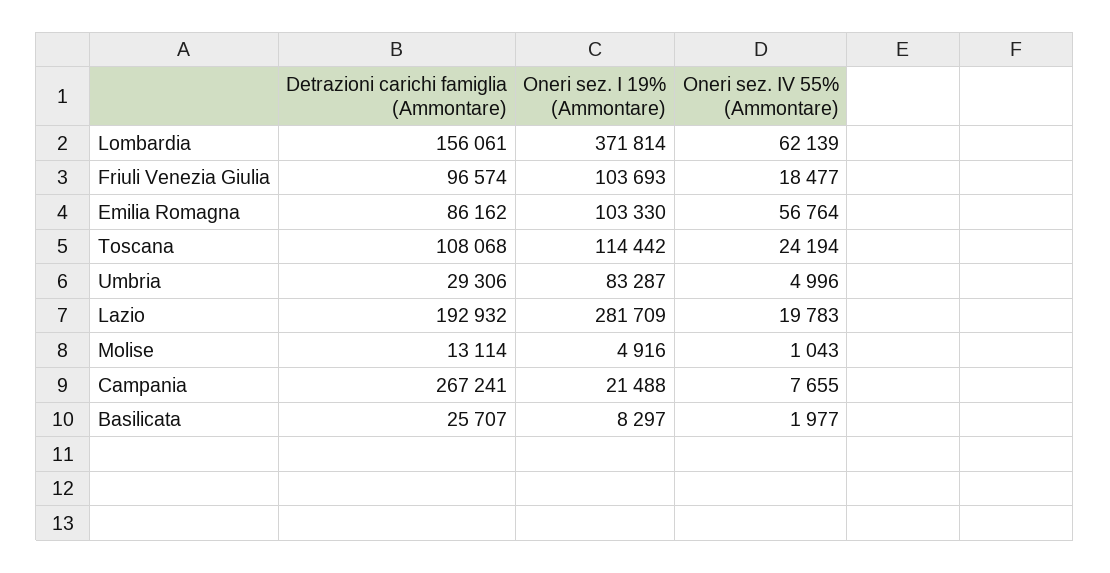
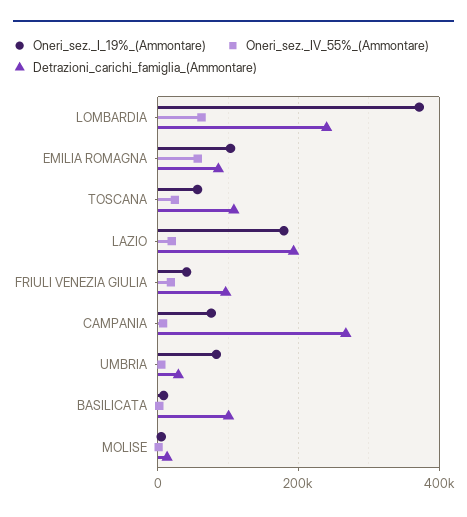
Detrazioni carichi famiglia (Ammontare), Lombardia: 156061 -> 240000
Oneri sez. I 19% (Ammontare), Friuli Venezia Giulia: 103693 -> 40000
Oneri sez. I 19% (Ammontare), Toscana: 114442 -> 60000
Oneri sez. I 19% (Ammontare), Lazio: 281709 -> 180000
Oneri sez. I 19% (Ammontare), Campania: 21488 -> 80000
Detrazioni carichi famiglia (Ammontare), Basilicata: 25707 -> 100000

